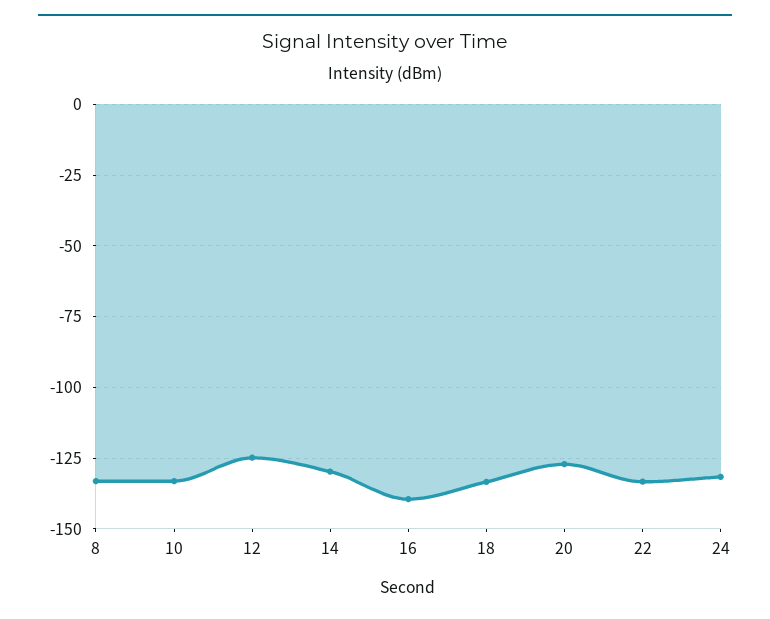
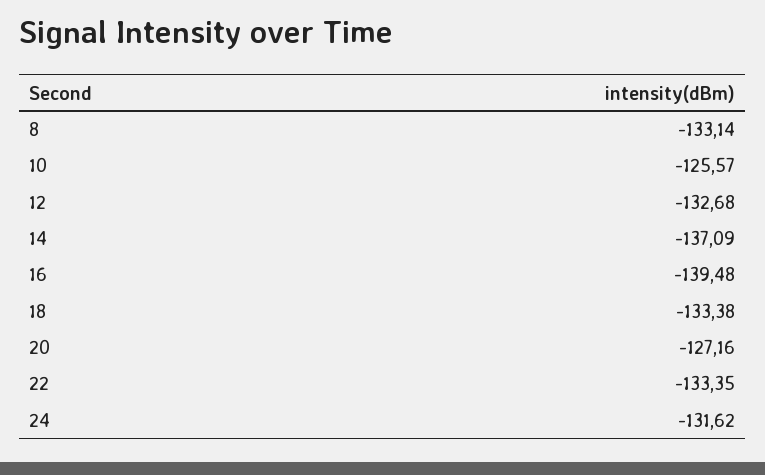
10: -132.5 -> -125.57
12: -125 -> -132.68
14: -130 -> -137.09

